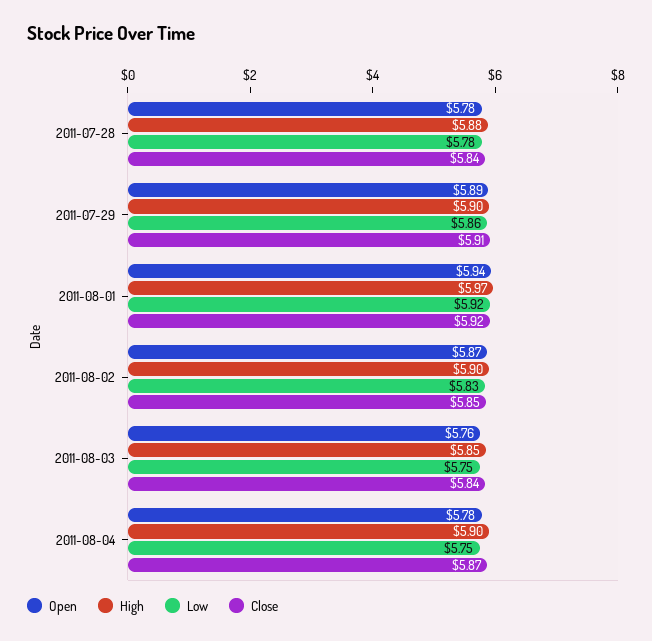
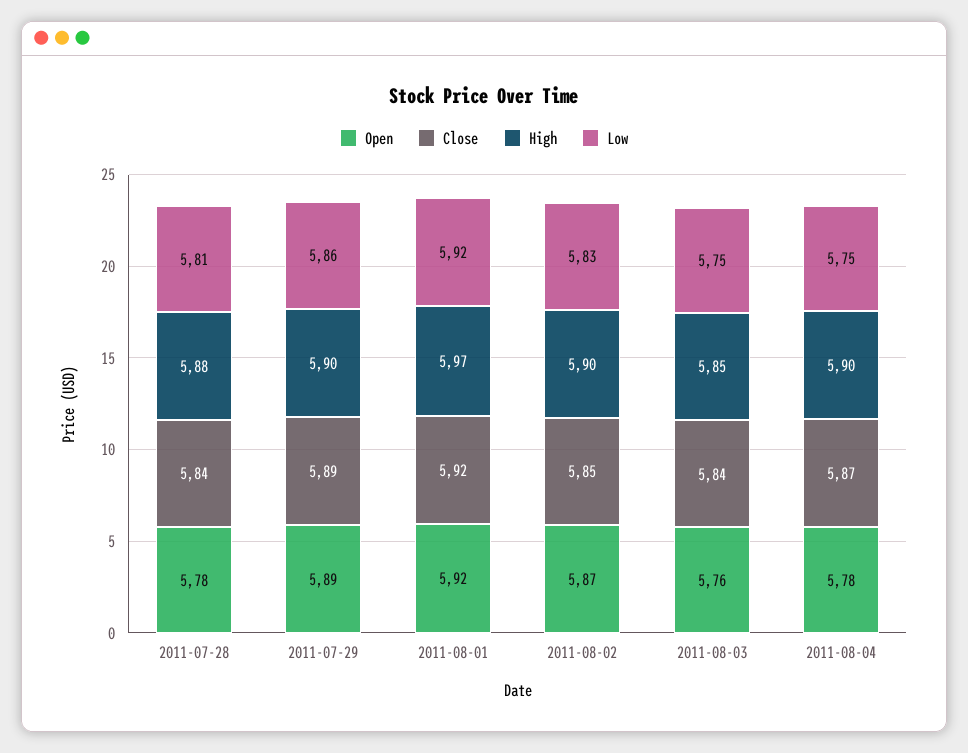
Low, 2011-07-28: 5.78 -> 5.81
Close, 2011-07-29: 5.91 -> 5.89
Open, 2011-08-01: 5.94 -> 5.92

